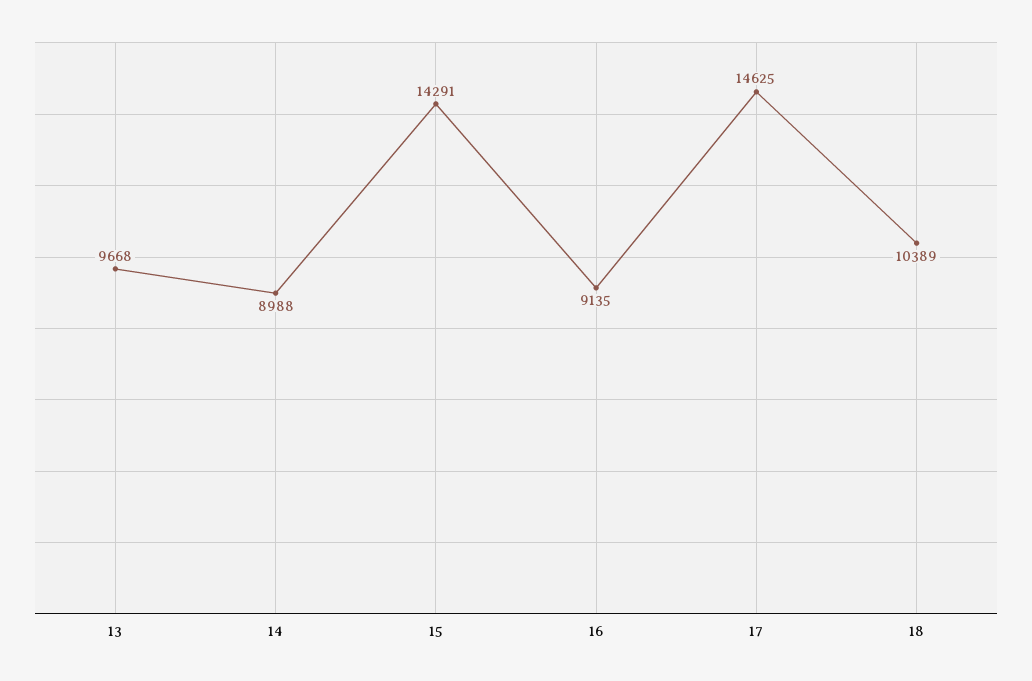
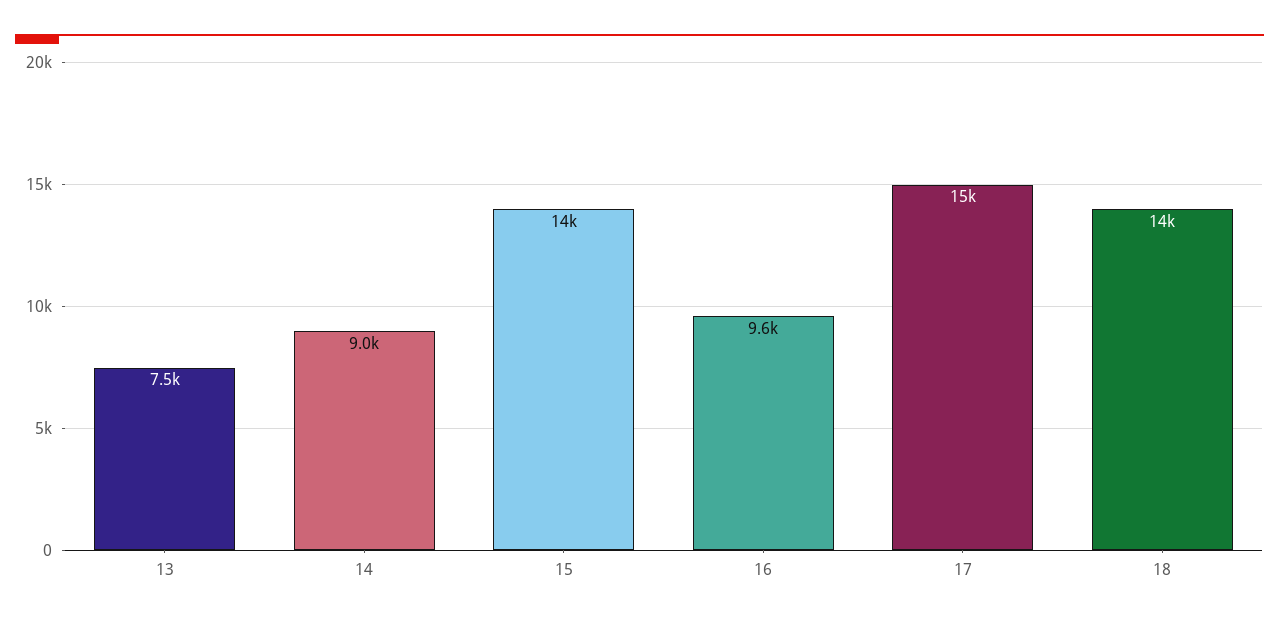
13: 9668 -> 7500
16: 9135 -> 9600
18: 10389 -> 14000

